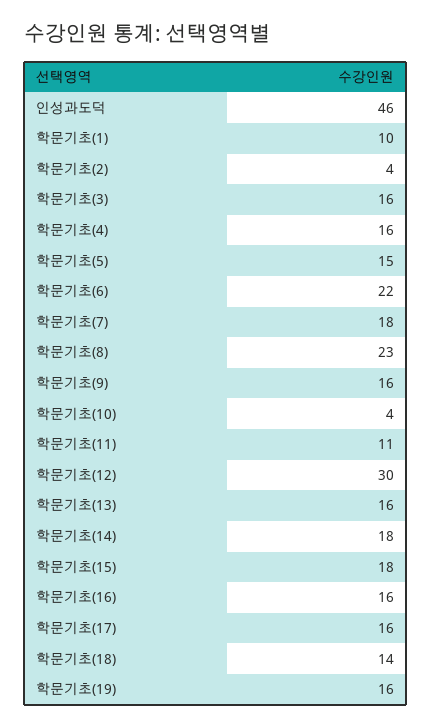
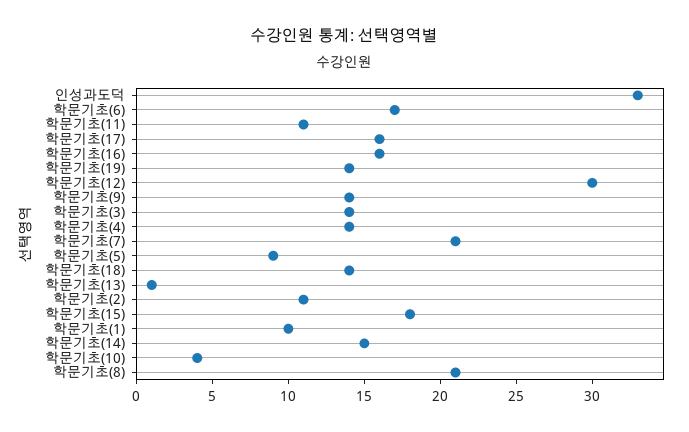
인성과도덕: 46 -> 33
학문기초(2): 4 -> 11
학문기초(3): 16 -> 14
학문기초(4): 16 -> 14
학문기초(5): 15 -> 9
학문기초(6): 22 -> 17
학문기초(7): 18 -> 21
학문기초(8): 23 -> 21
학문기초(9): 16 -> 14
학문기초(13): 16 -> 1
학문기초(14): 18 -> 15
학문기초(19): 16 -> 14

